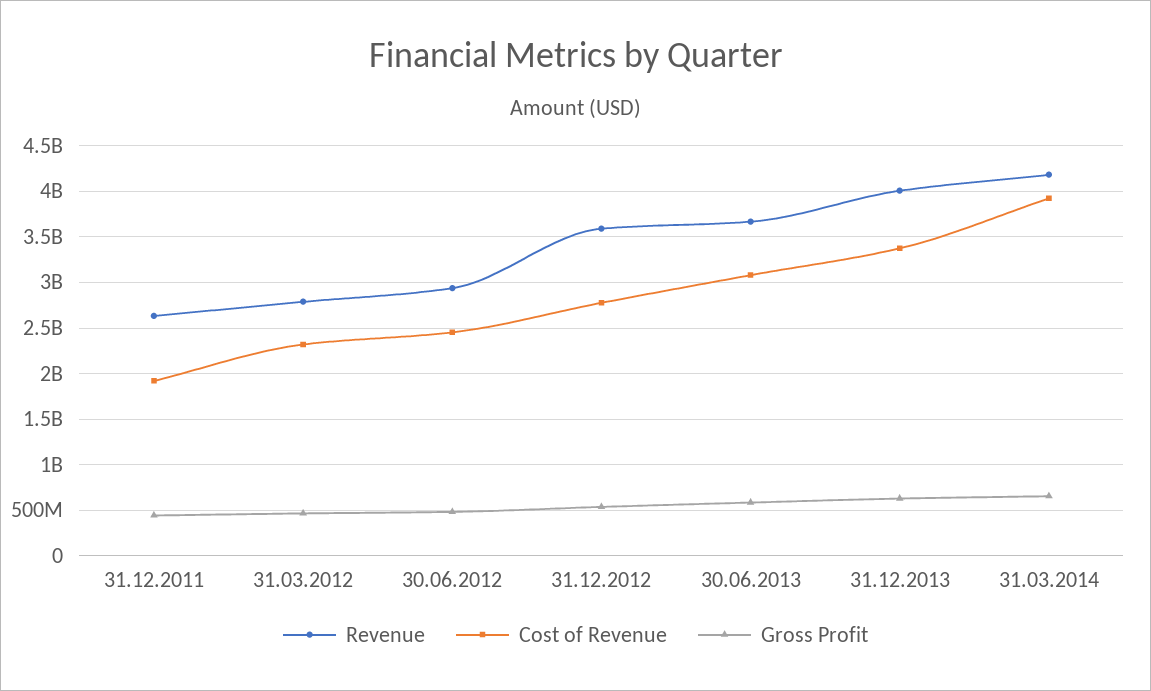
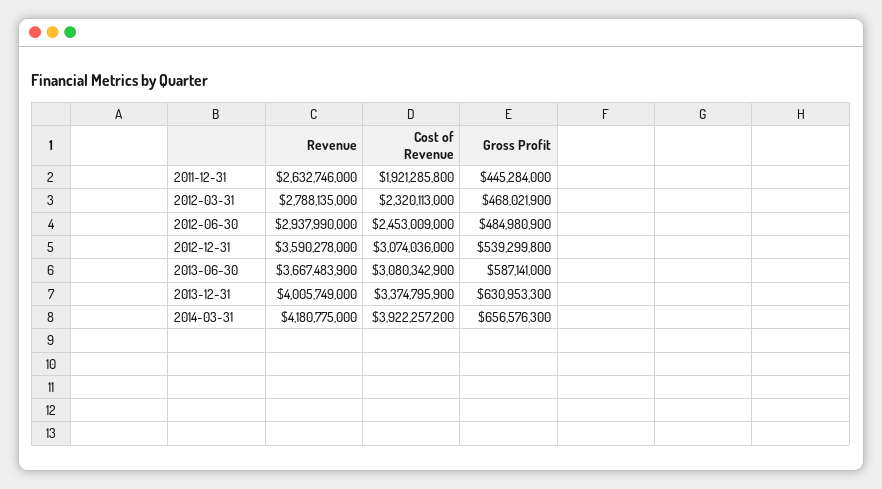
Cost of Revenue, 31.12.2012: 2800000000 -> 3074036000

